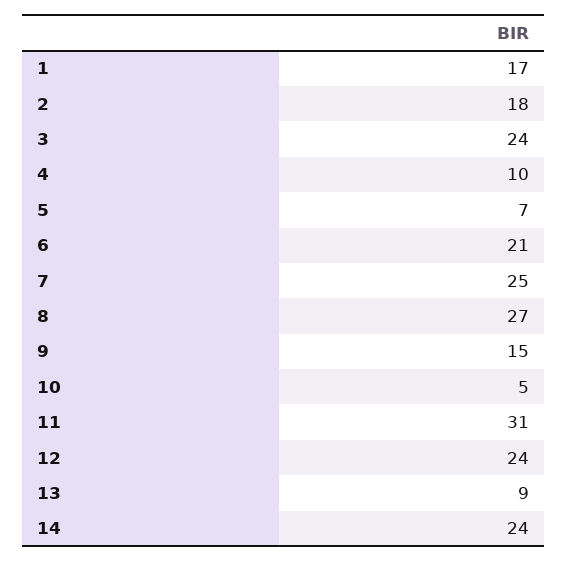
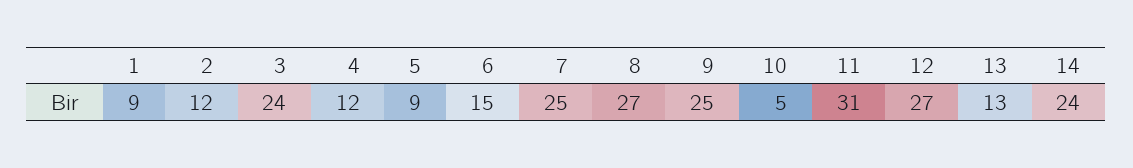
1: 17 -> 9
2: 18 -> 12
4: 10 -> 12
5: 7 -> 9
6: 21 -> 15
9: 15 -> 25
12: 24 -> 27
13: 9 -> 13

